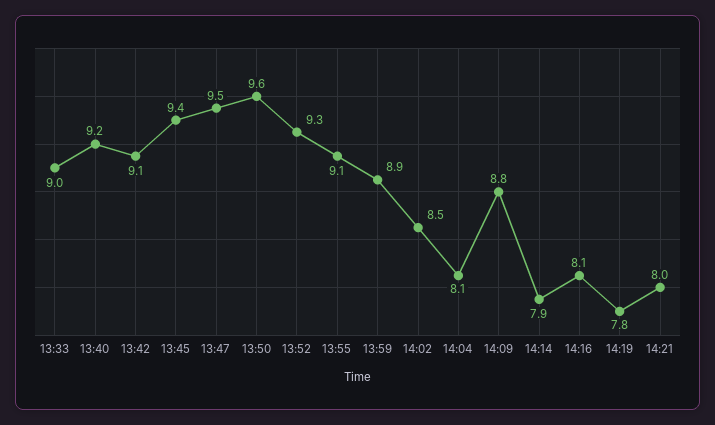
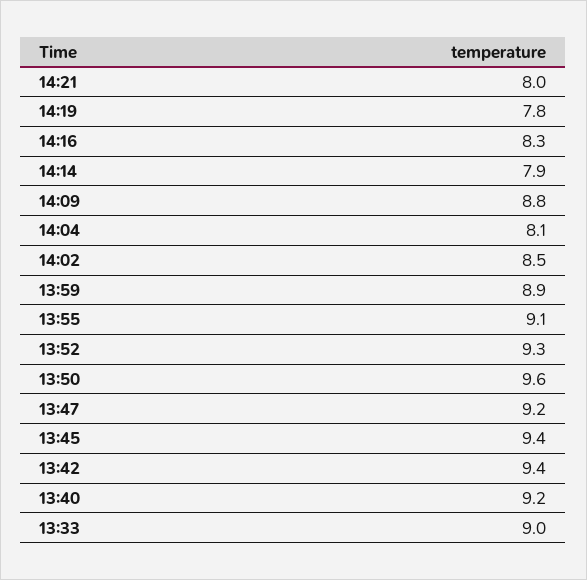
13:42: 9.1 -> 9.4
13:47: 9.5 -> 9.2
14:16: 8.1 -> 8.3

